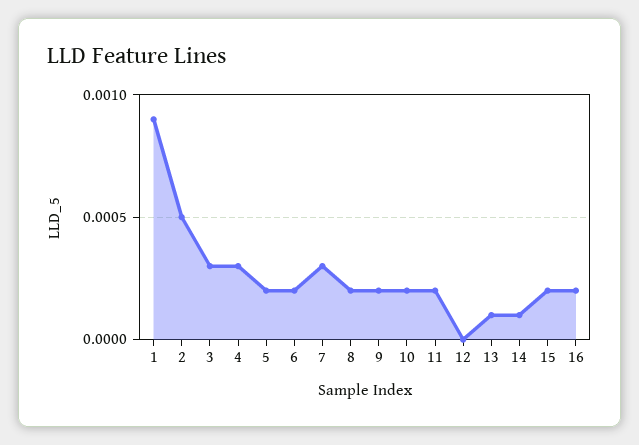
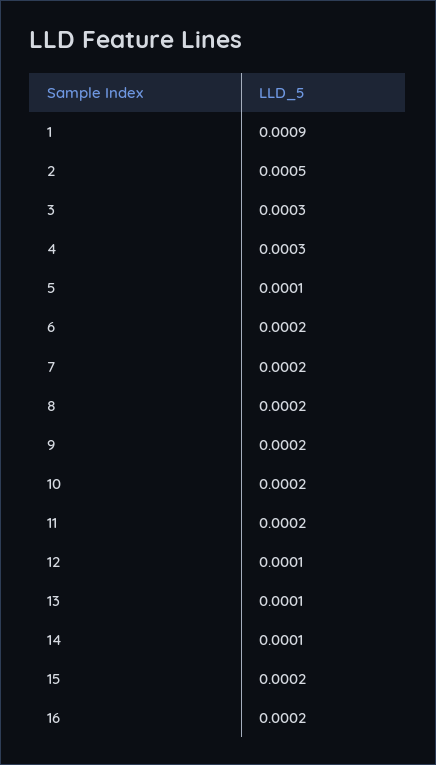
5: 0.0002 -> 0.0001
7: 0.0003 -> 0.0002
12: 0 -> 0.0001

